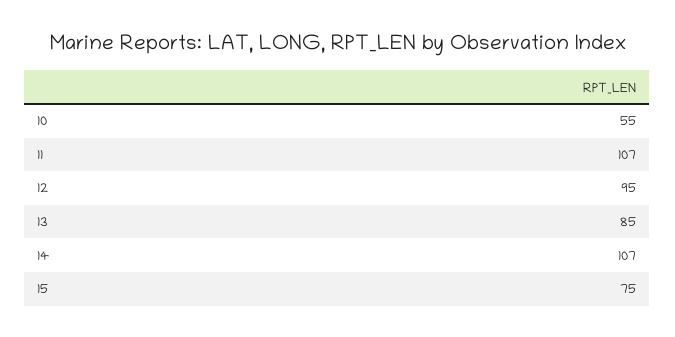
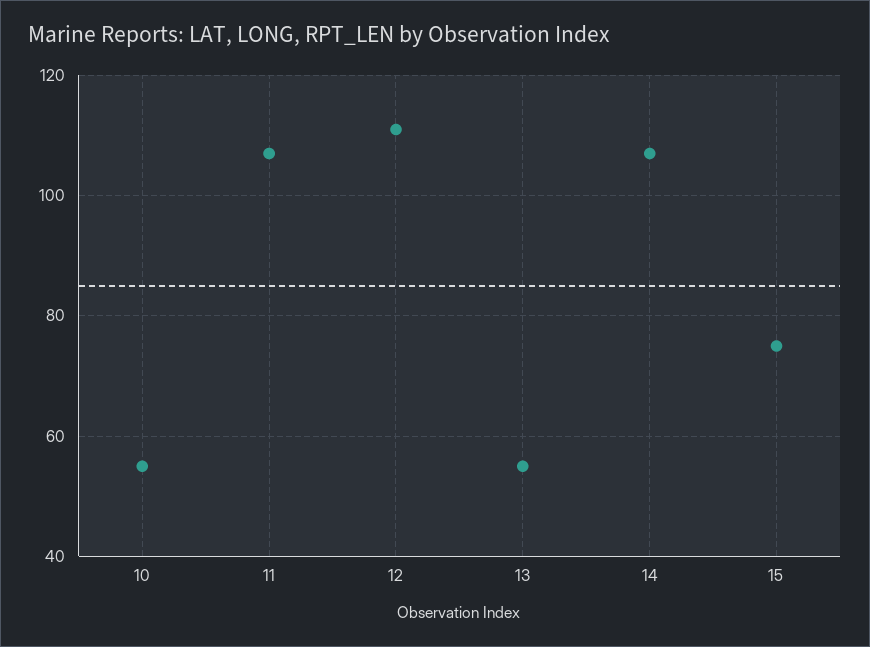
12: 95 -> 110
13: 85 -> 55

